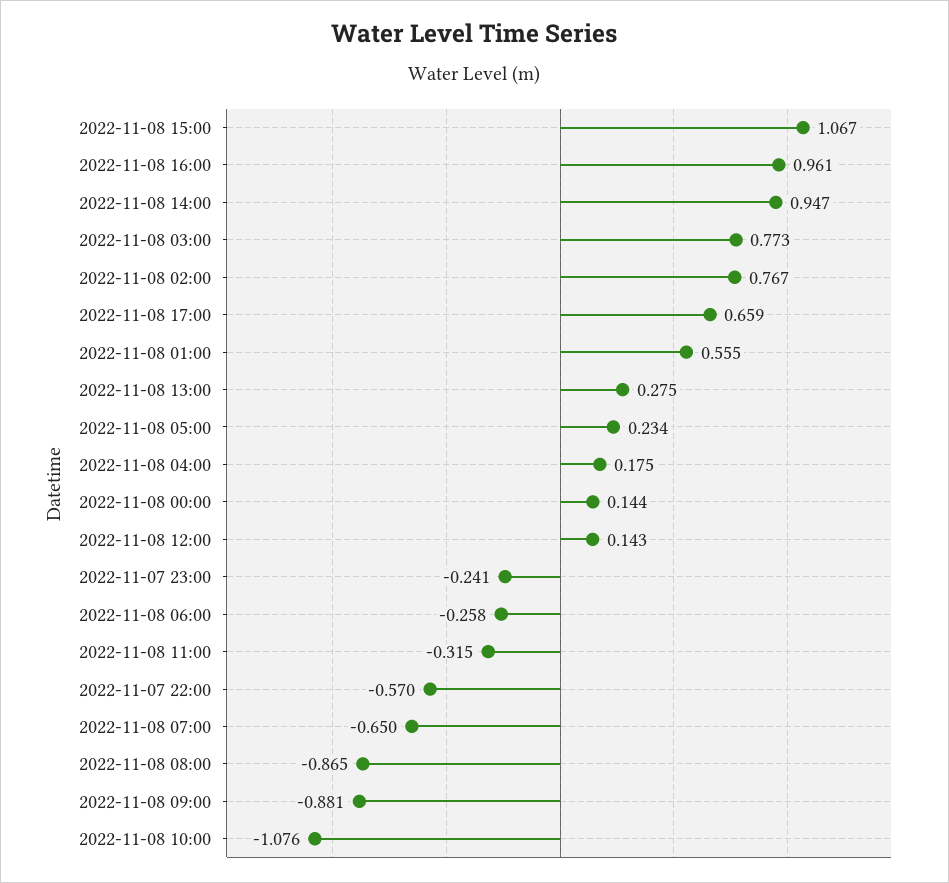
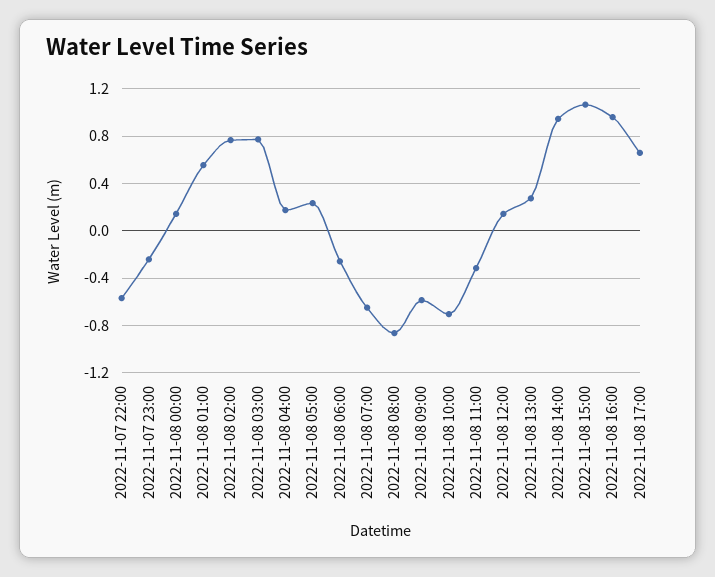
2022-11-08 09:00: -0.881 -> -0.6
2022-11-08 10:00: -1.076 -> -0.7

